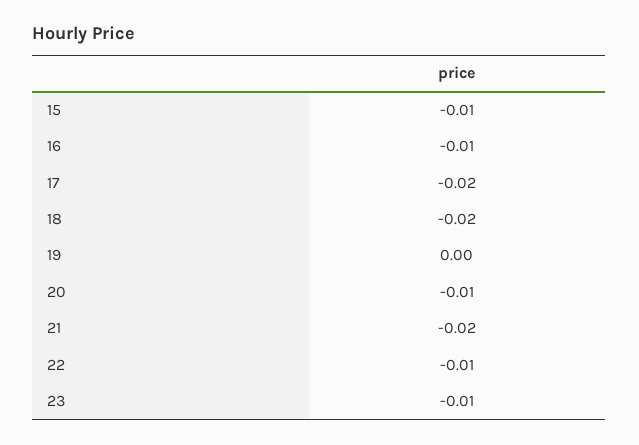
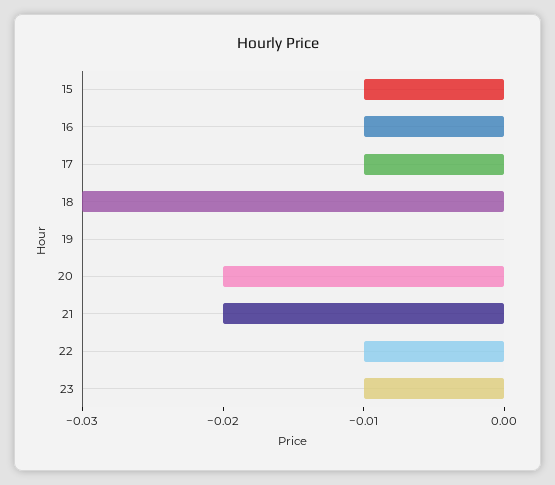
17: -0.02 -> -0.01
18: -0.02 -> -0.03
20: -0.01 -> -0.02

